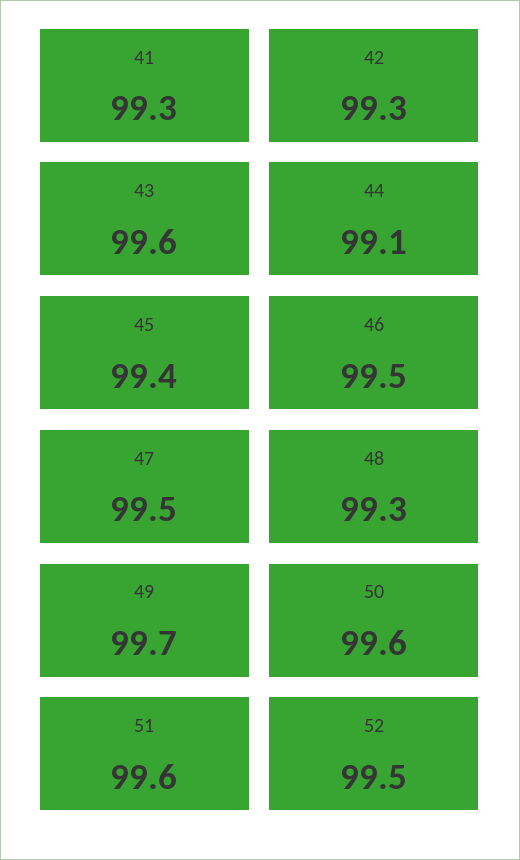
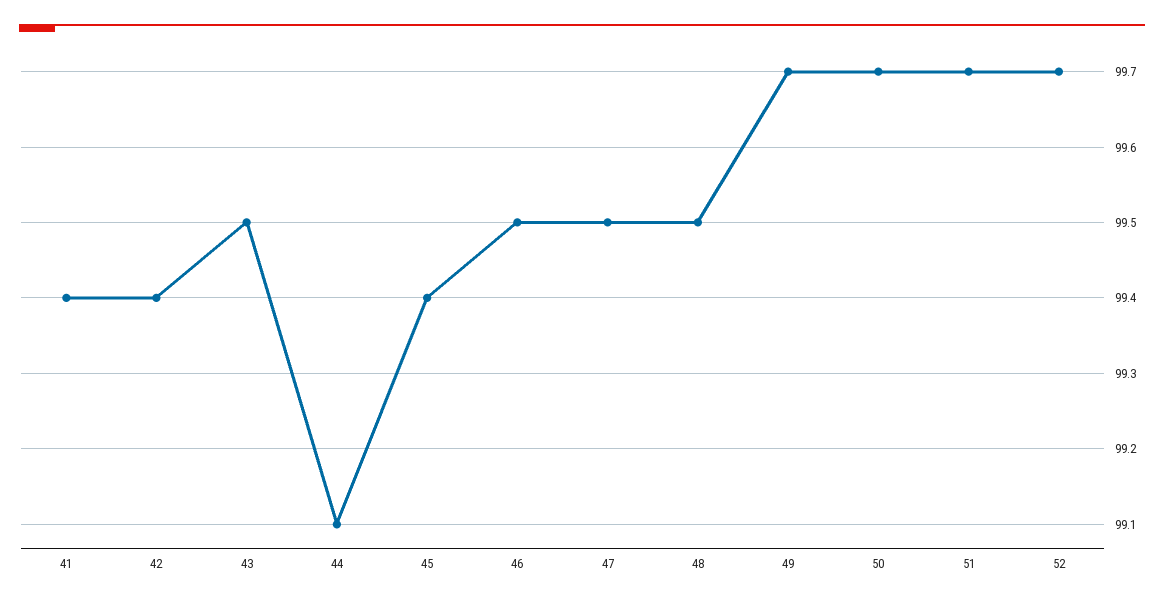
41: 99.3 -> 99.4
42: 99.3 -> 99.4
43: 99.6 -> 99.5
48: 99.3 -> 99.5
50: 99.6 -> 99.7
51: 99.6 -> 99.7
52: 99.5 -> 99.7

